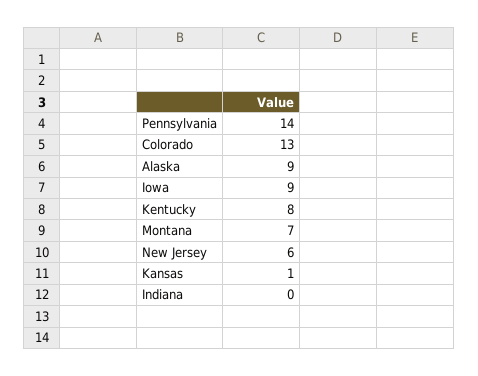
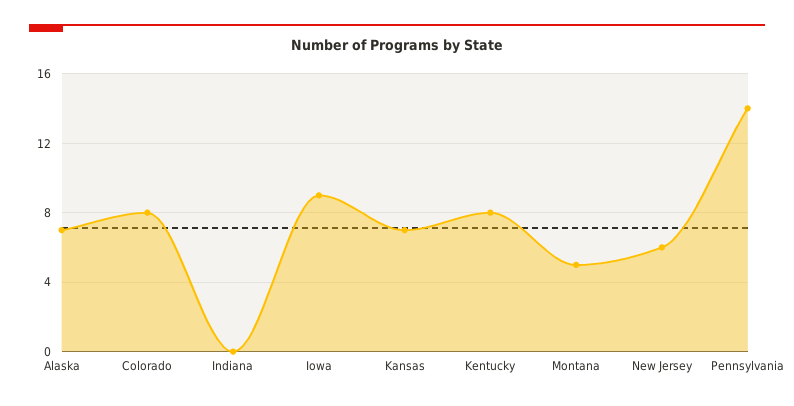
Colorado: 13 -> 8
Alaska: 9 -> 7
Montana: 7 -> 5
Kansas: 1 -> 7

